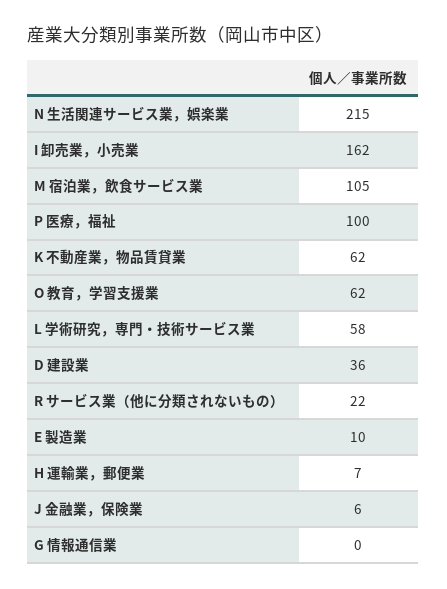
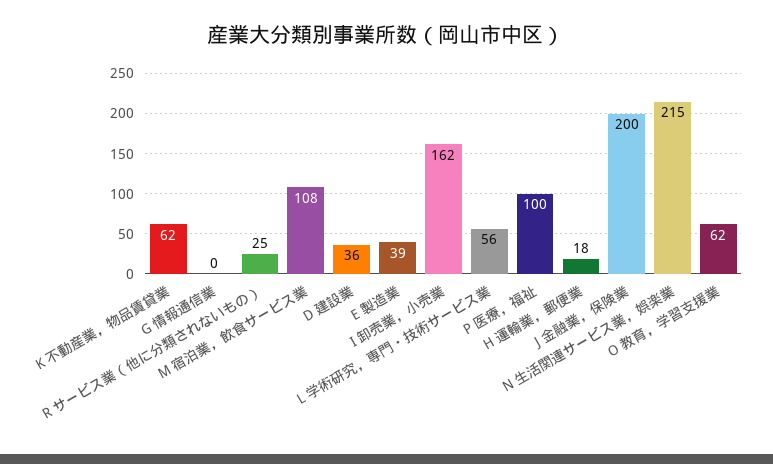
M 宿泊業，飲食サービス業: 105 -> 108
L 学術研究，専門・技術サービス業: 58 -> 56
R サービス業（他に分類されないもの）: 22 -> 25
E 製造業: 10 -> 39
H 運輸業，郵便業: 7 -> 18
J 金融業，保険業: 6 -> 200

